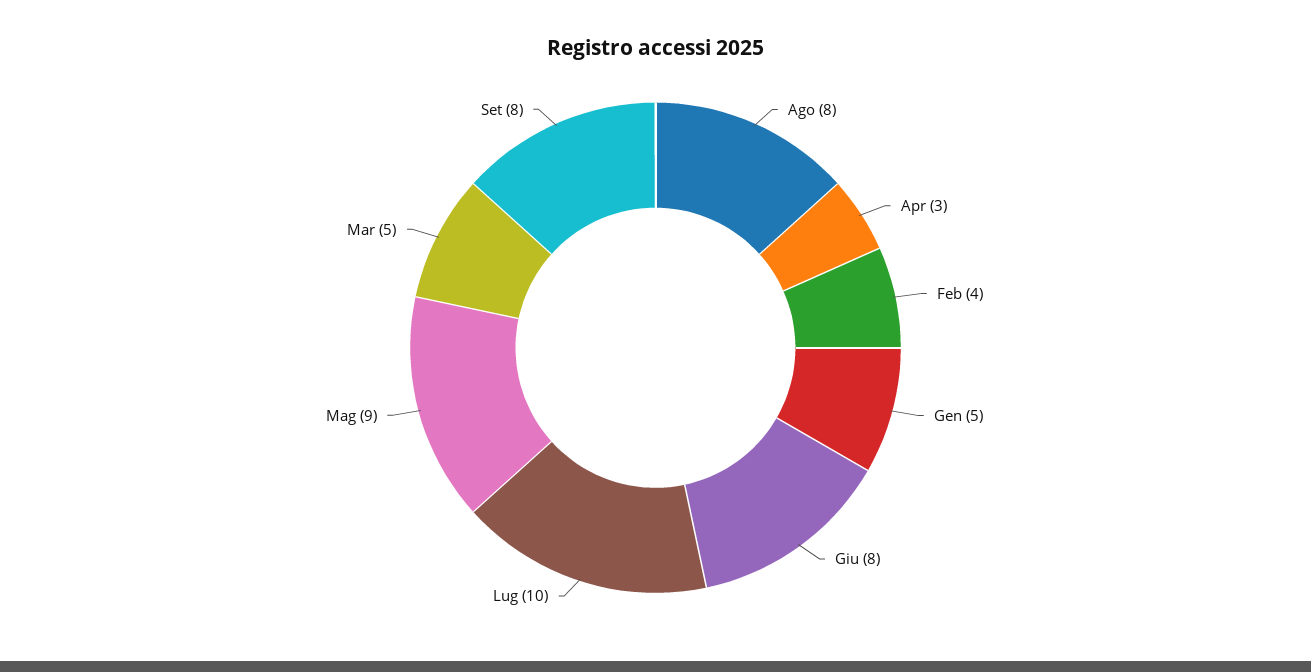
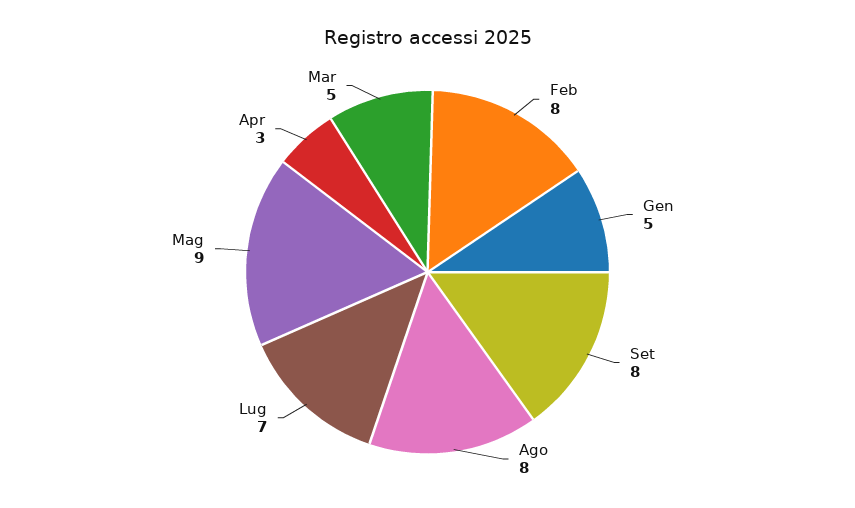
Feb: 4 -> 8
Giu: 8 -> none
Lug: 10 -> 7

